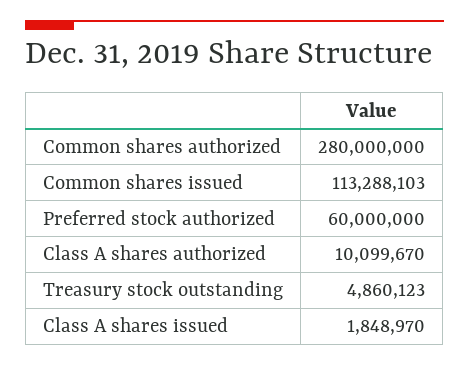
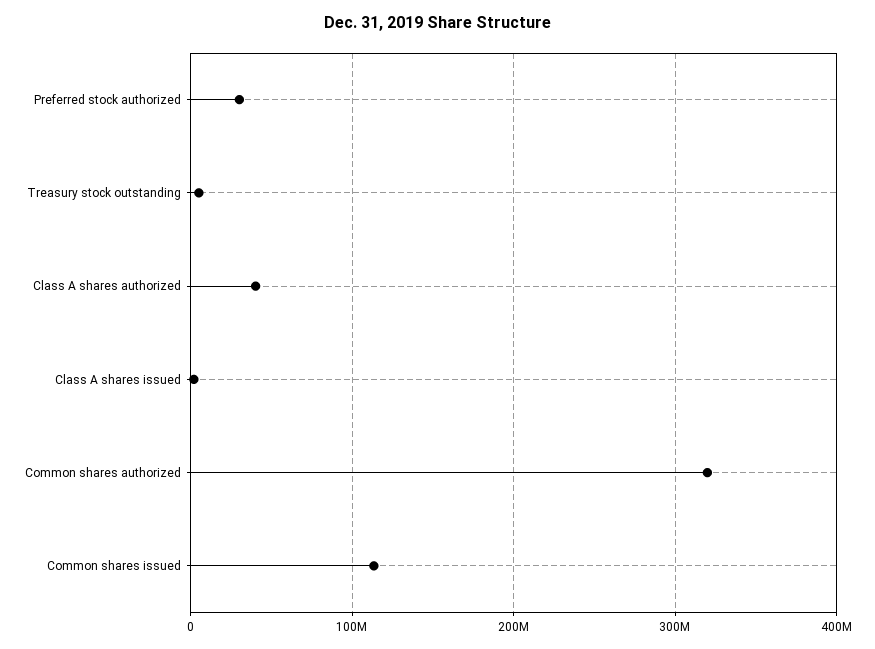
Common shares authorized: 280000000 -> 320000000
Preferred stock authorized: 60000000 -> 30000000
Class A shares authorized: 10099670 -> 40000000

